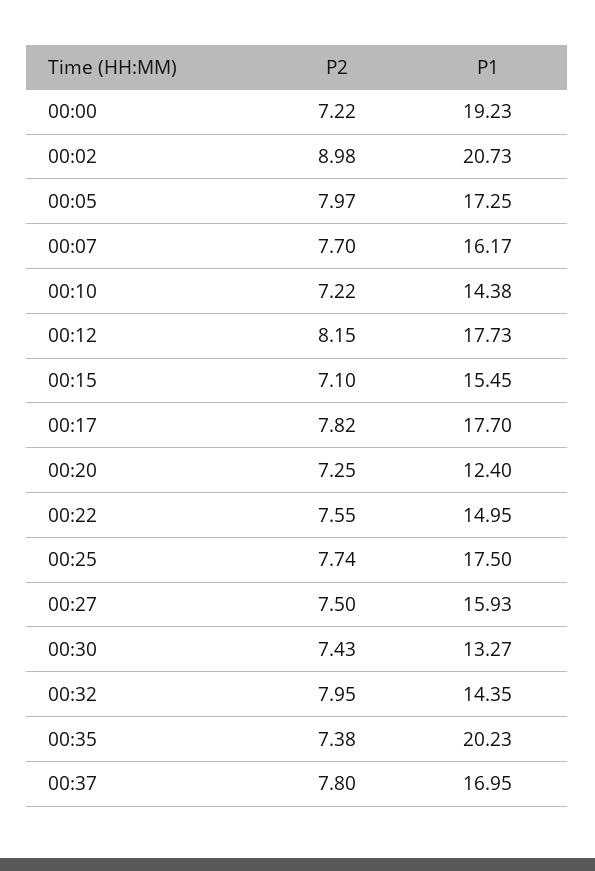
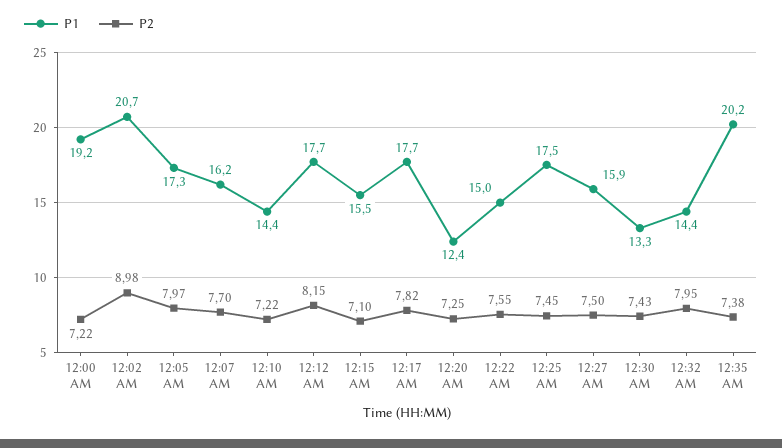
P2, 00:25: 7.74 -> 7.45
P2, 00:37: 7.8 -> none
P1, 00:37: 16.95 -> none

